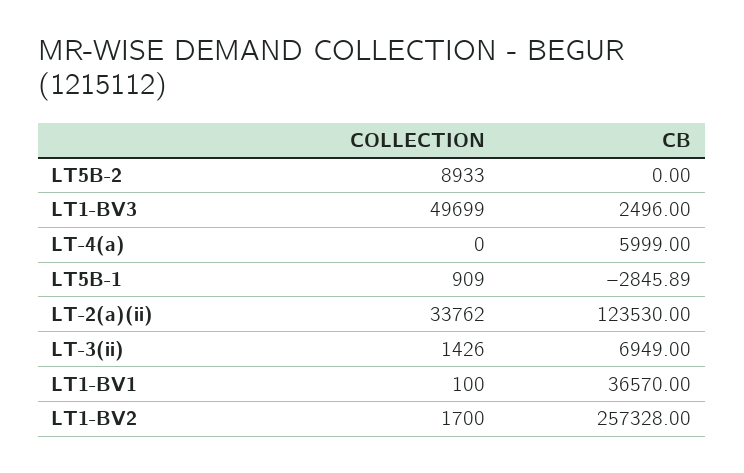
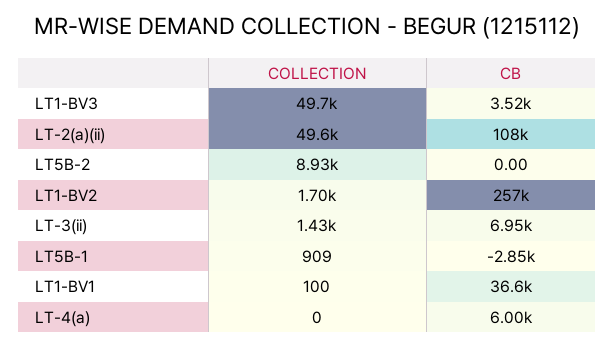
CB, LT1-BV3: 2496 -> 3520
COLLECTION, LT-2(a)(ii): 33762 -> 49600
CB, LT-2(a)(ii): 123530 -> 108000

